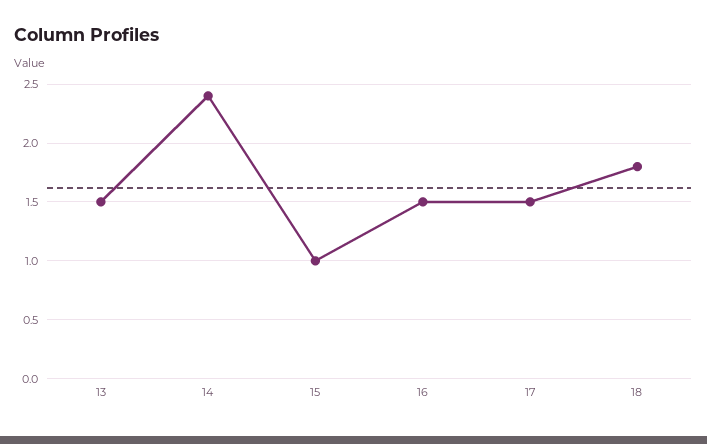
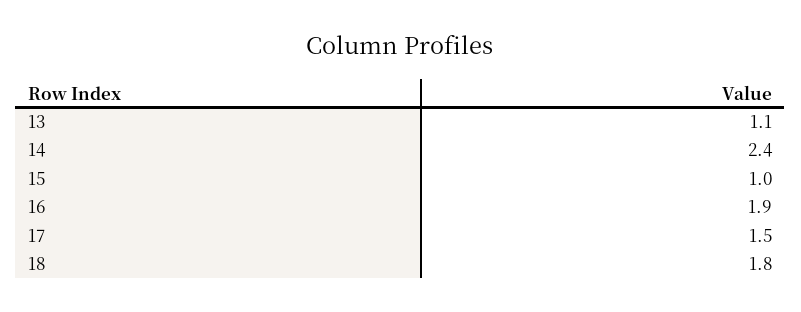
13: 1.5 -> 1.1
16: 1.5 -> 1.9

